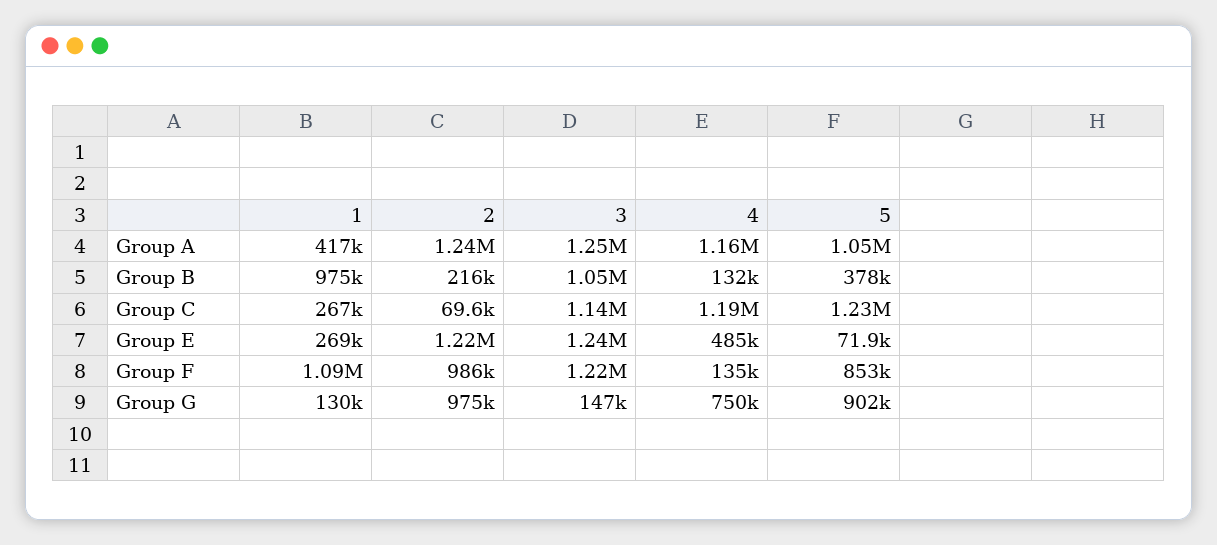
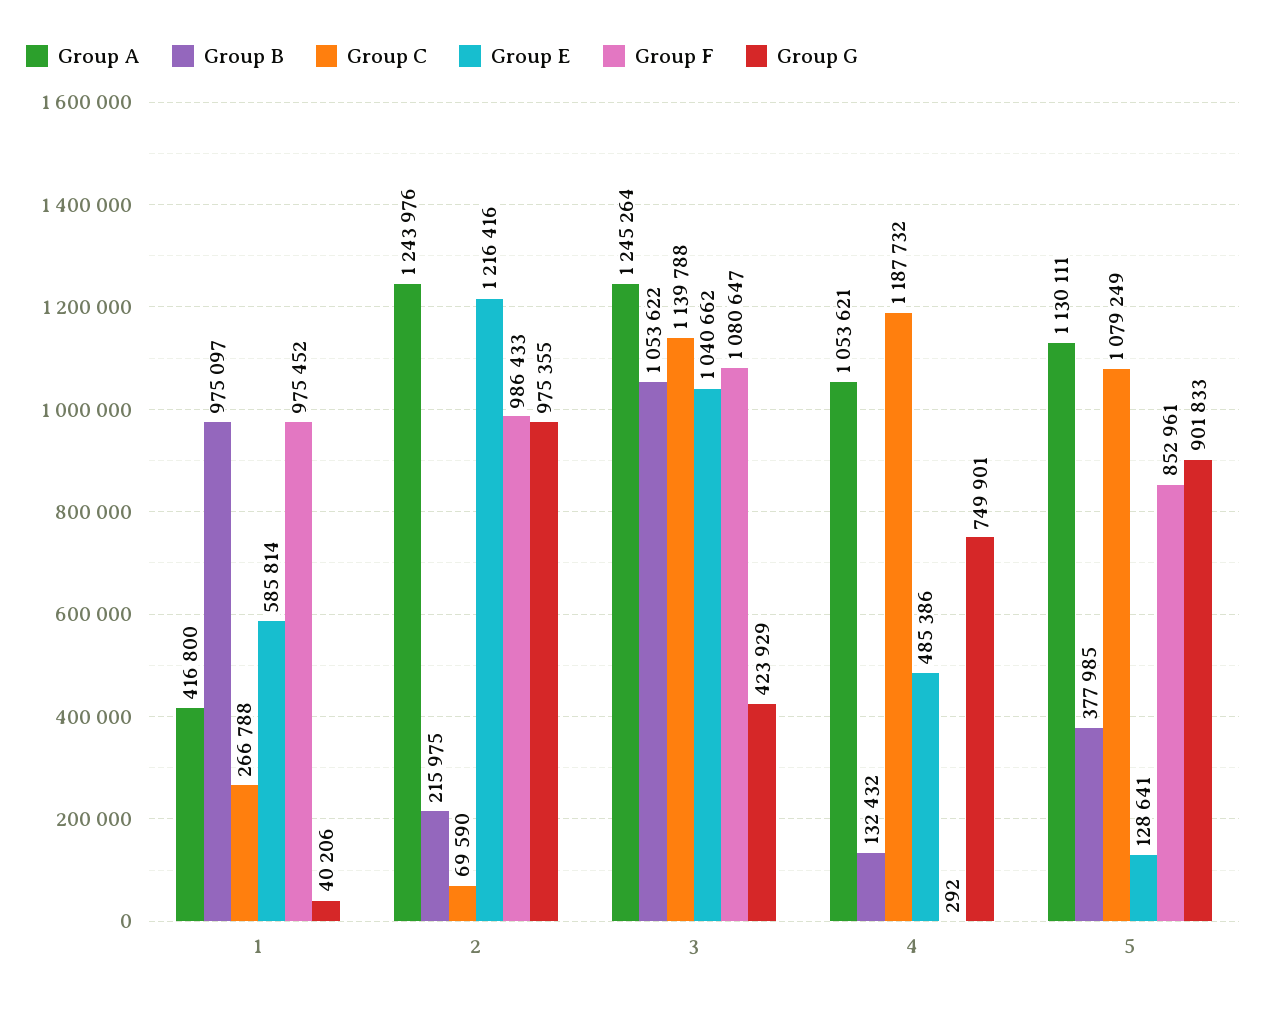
Group A, 4: 1160000 -> 1053621
Group A, 5: 1050000 -> 1130111
Group C, 5: 1230000 -> 1079249
Group E, 1: 269000 -> 585814
Group E, 3: 1240000 -> 1040662
Group E, 5: 71900 -> 128641
Group F, 1: 1090000 -> 975452
Group F, 3: 1220000 -> 1080647
Group F, 4: 135000 -> 292
Group G, 1: 130000 -> 40206
Group G, 3: 147000 -> 423929

